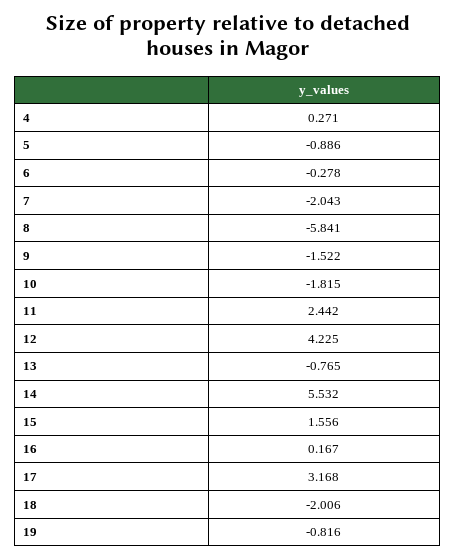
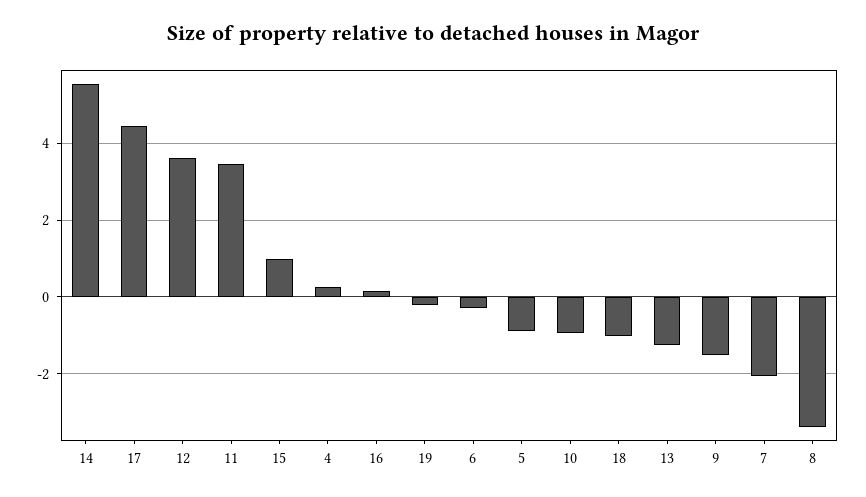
8: -5.841 -> -3.4
10: -1.815 -> -1
11: 2.442 -> 3.4
12: 4.225 -> 3.6
13: -0.765 -> -1.2
15: 1.556 -> 1
17: 3.168 -> 4.4
18: -2.006 -> -1
19: -0.816 -> -0.2

